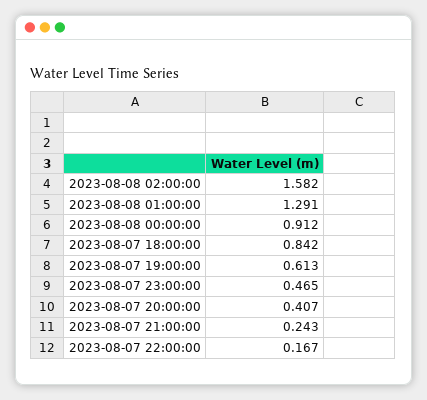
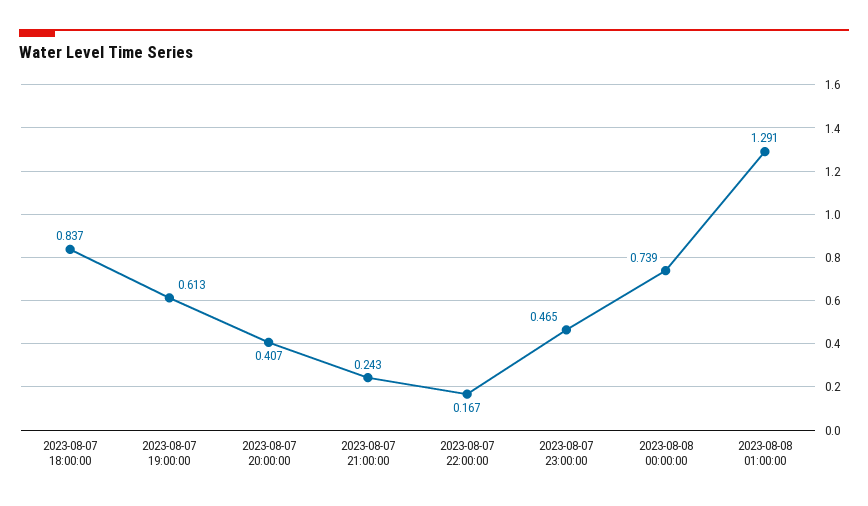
2023-08-08 02:00:00: 1.582 -> none
2023-08-08 00:00:00: 0.912 -> 0.739
2023-08-07 18:00:00: 0.842 -> 0.837

